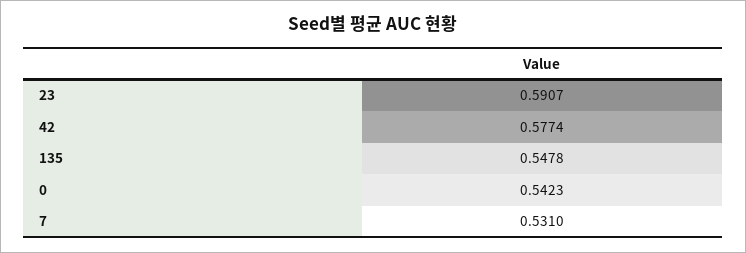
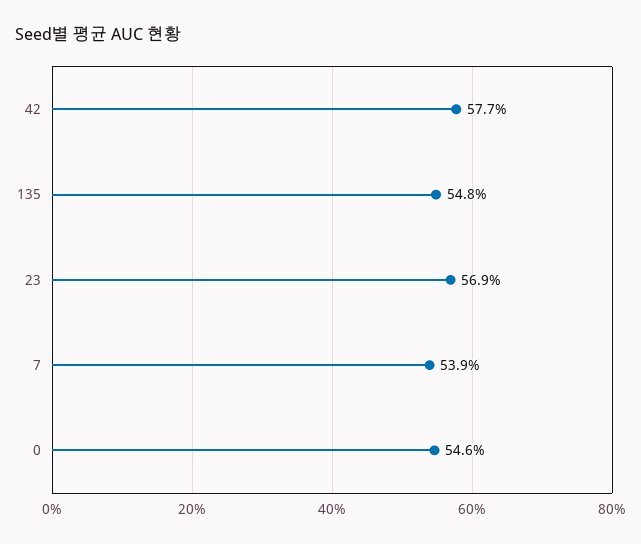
23: 0.5907 -> 0.569
0: 0.5423 -> 0.546
7: 0.531 -> 0.539

